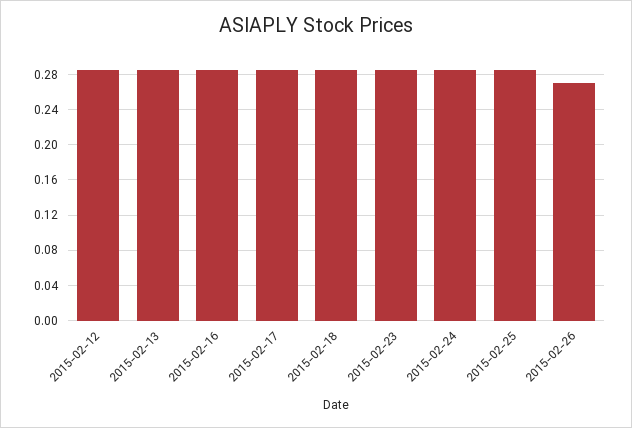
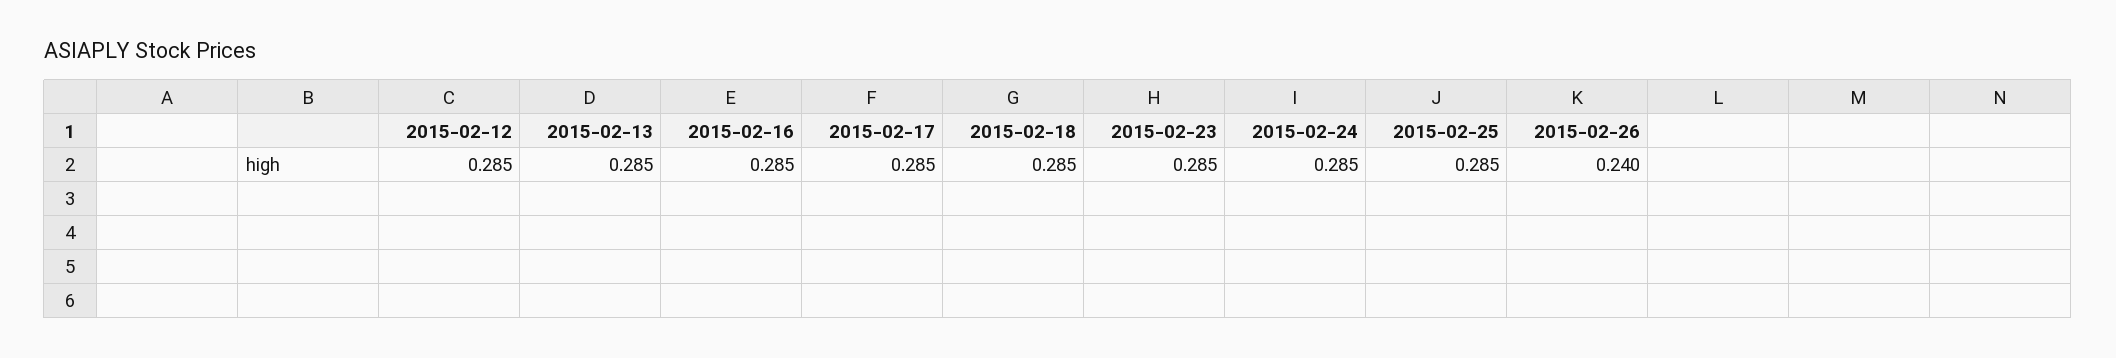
2015-02-26: 0.27 -> 0.24

